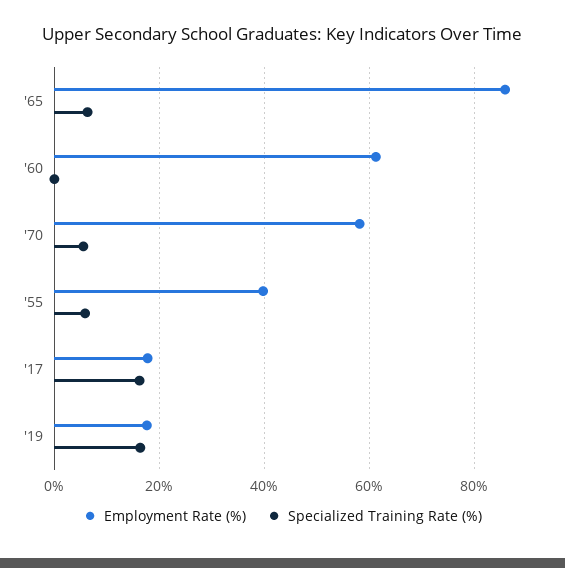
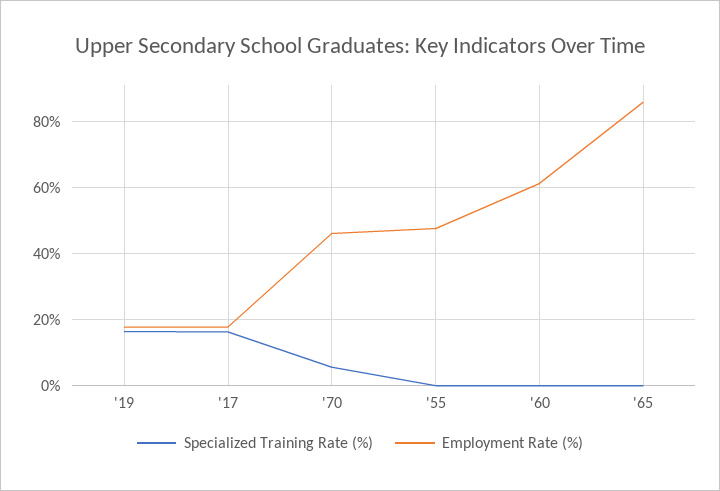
Specialized Training Rate (%), '65: 6 -> 0
Employment Rate (%), '70: 58 -> 46
Employment Rate (%), '55: 40 -> 48
Specialized Training Rate (%), '55: 6 -> 0

